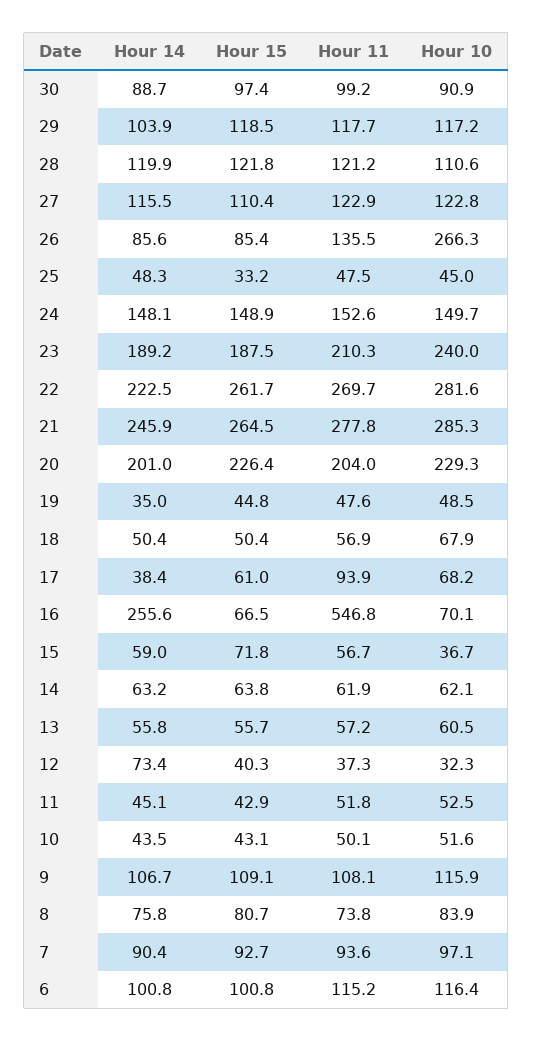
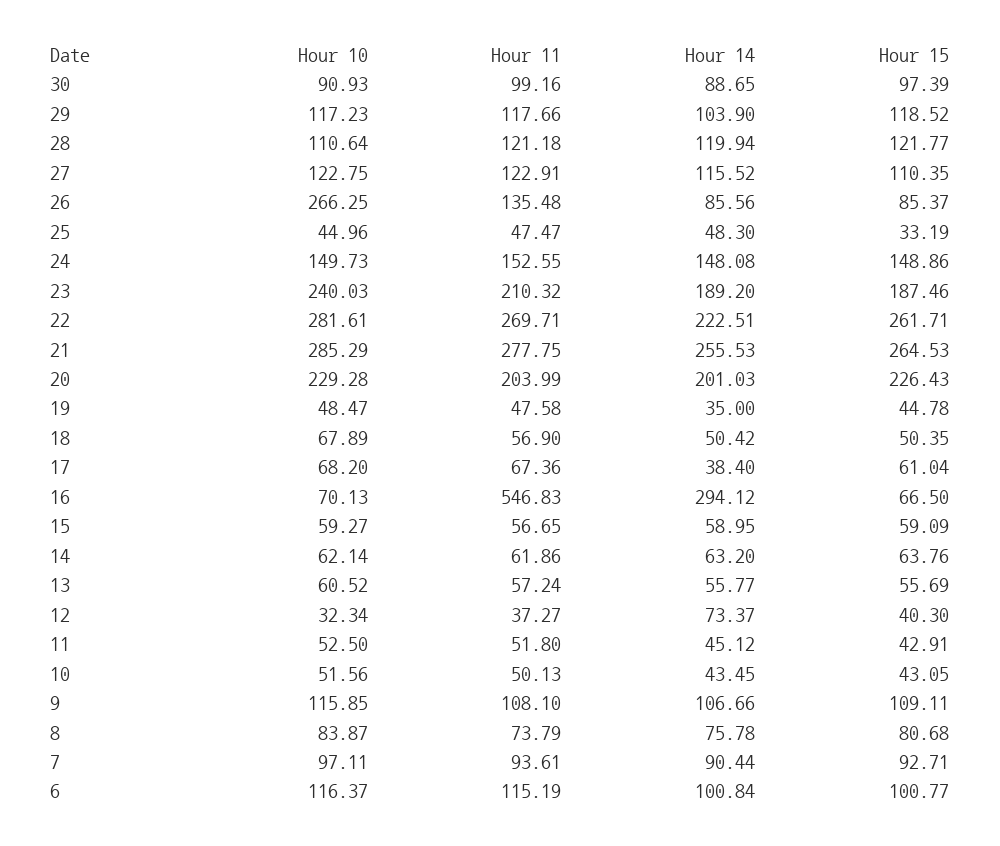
Hour 14, 21: 245.9 -> 255.53
Hour 11, 17: 93.9 -> 67.36
Hour 14, 16: 255.6 -> 294.12
Hour 15, 15: 71.8 -> 59.09
Hour 10, 15: 36.7 -> 59.27

